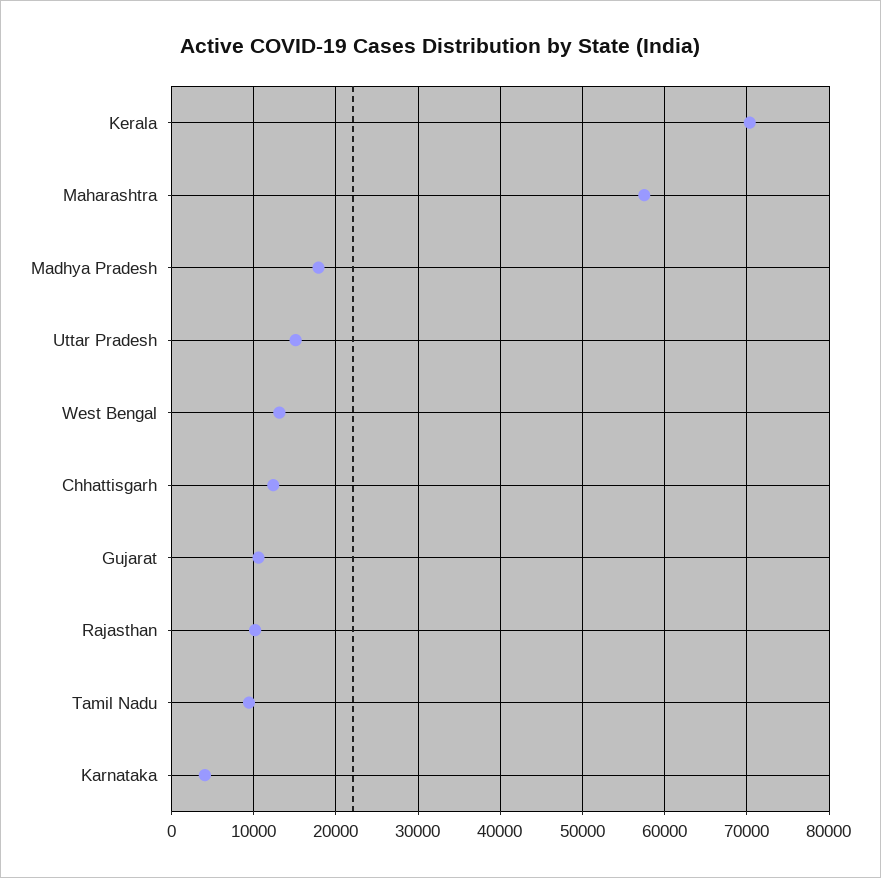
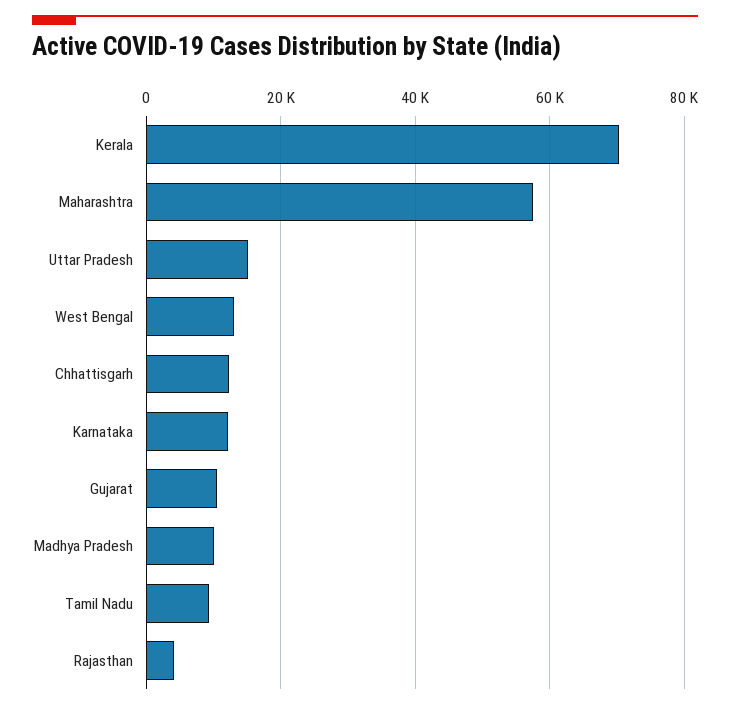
Madhya Pradesh: 18000 -> 10000
Rajasthan: 10000 -> 4000
Karnataka: 4000 -> 12000

